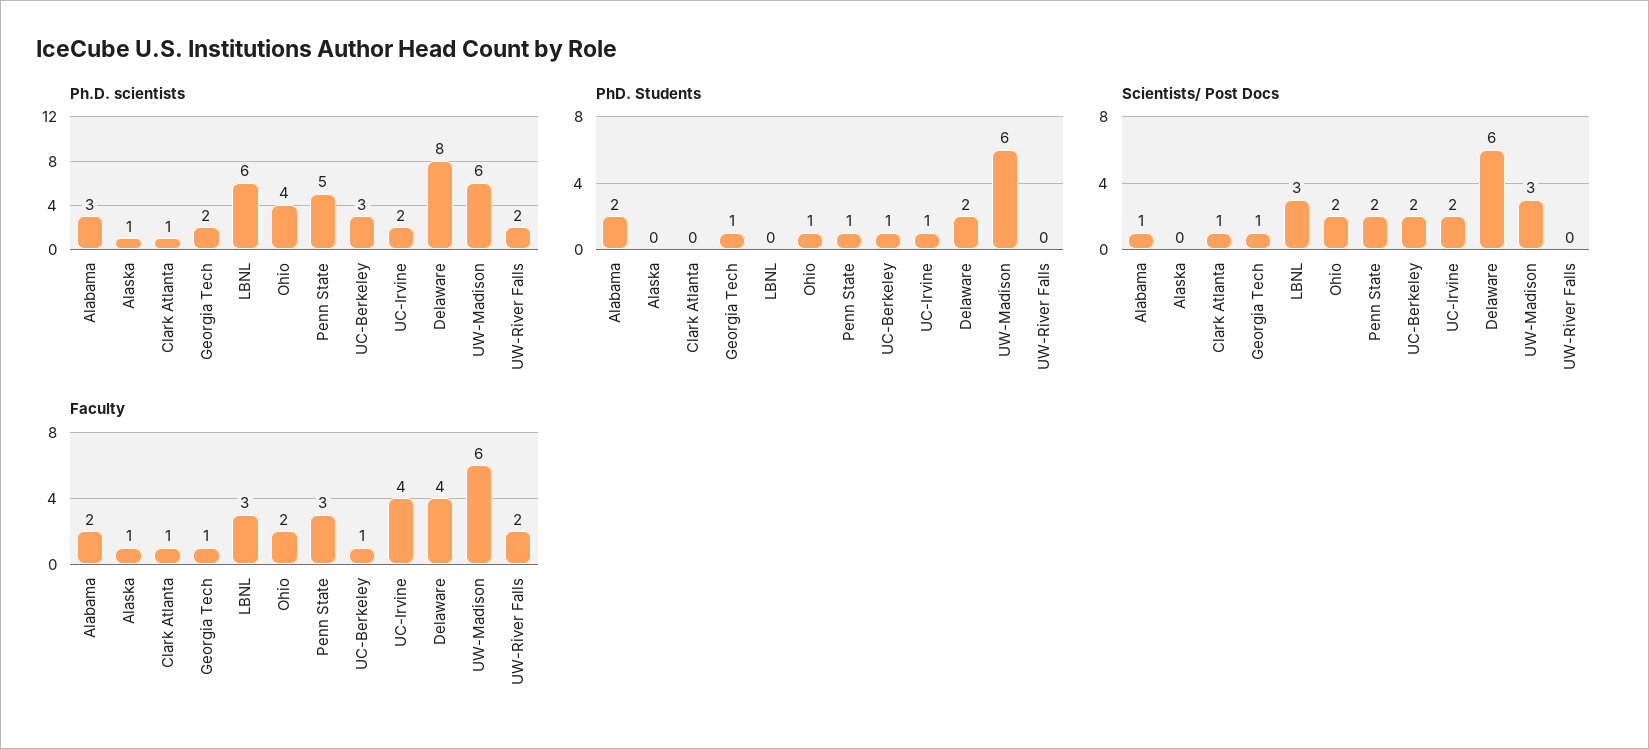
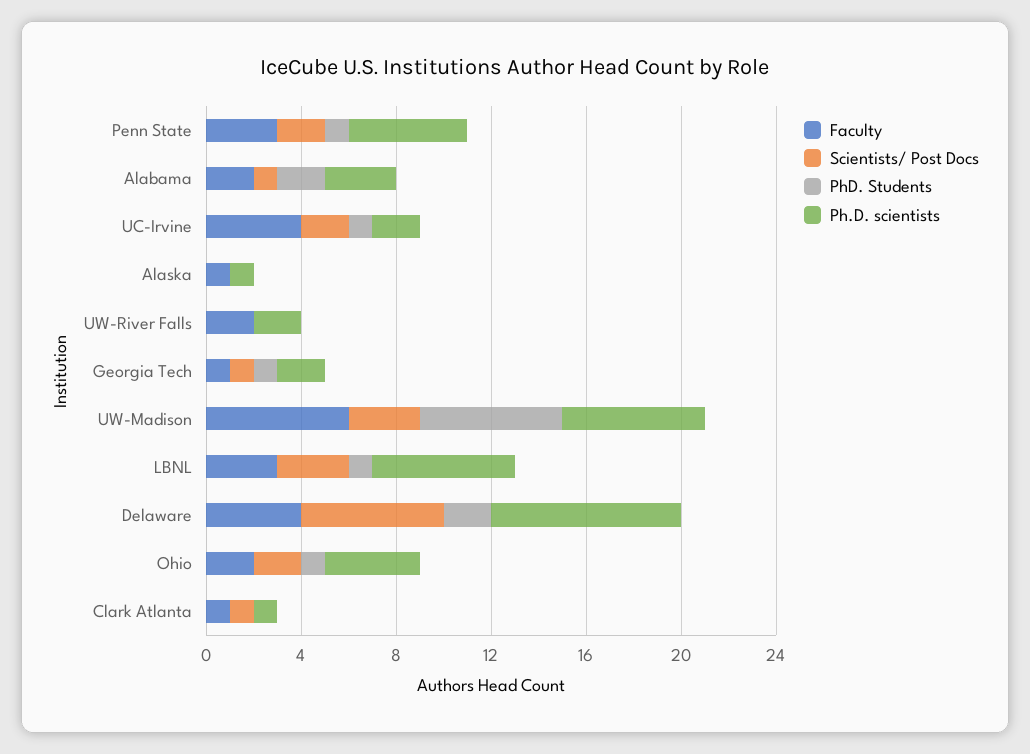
Ph.D. scientists, UC-Berkeley: 3 -> none
PhD. Students, LBNL: 0 -> 1
PhD. Students, UC-Berkeley: 1 -> none
Scientists/ Post Docs, UC-Berkeley: 2 -> none
Faculty, UC-Berkeley: 1 -> none

